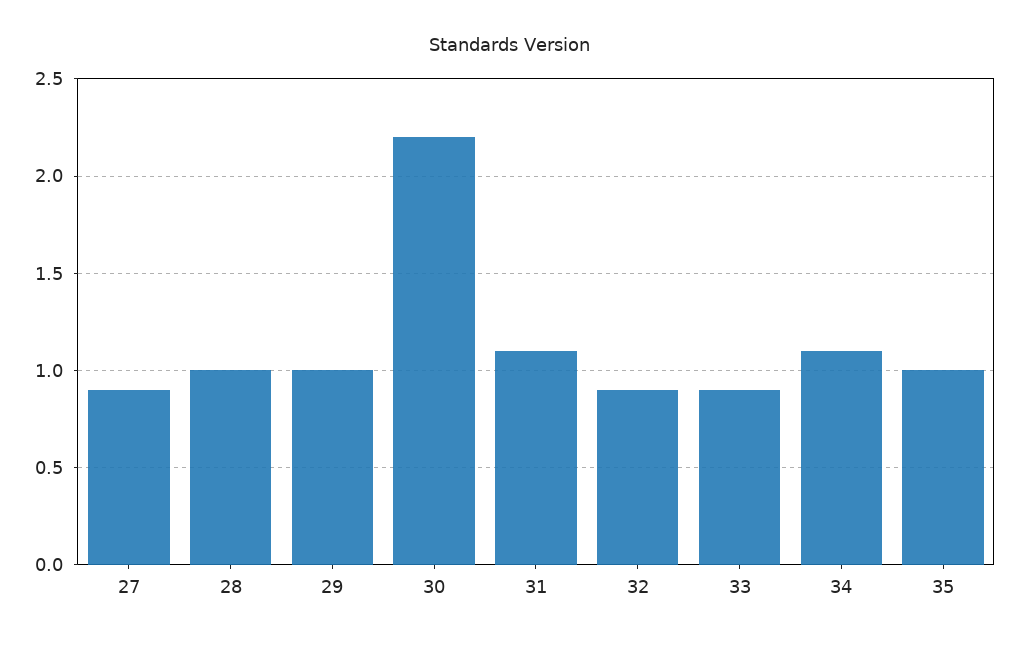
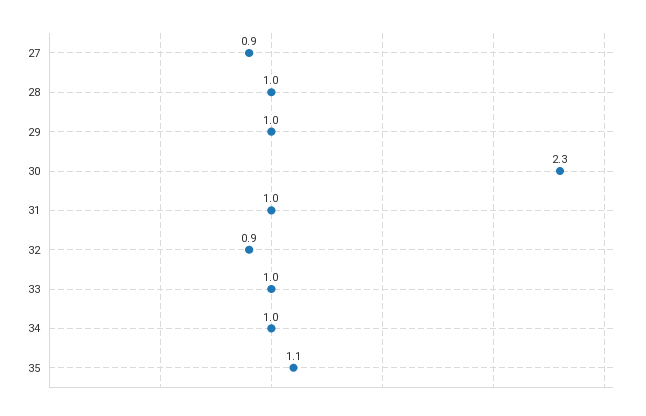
30: 2.2 -> 2.3
31: 1.1 -> 1
33: 0.9 -> 1
34: 1.1 -> 1
35: 1 -> 1.1

